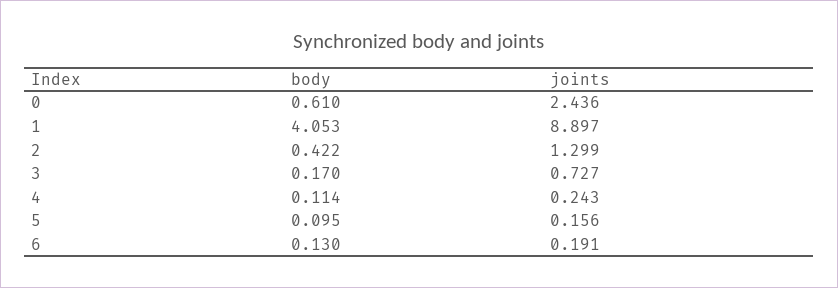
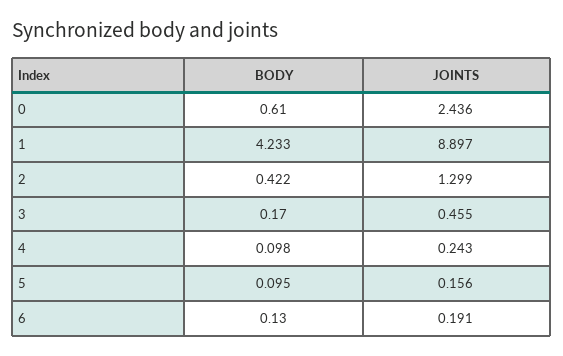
body, 1: 4.053 -> 4.233
joints, 3: 0.727 -> 0.455
body, 4: 0.114 -> 0.098

